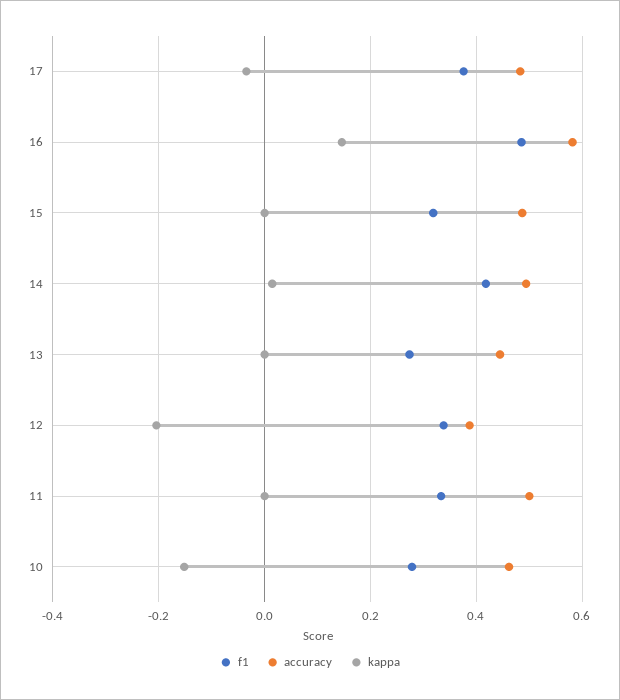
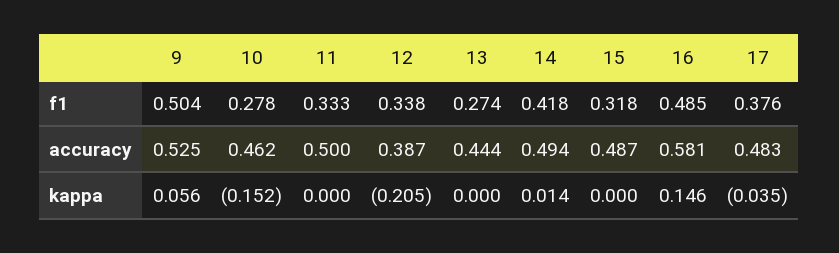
f1, 9: none -> 0.504
accuracy, 9: none -> 0.525
kappa, 9: none -> 0.056

